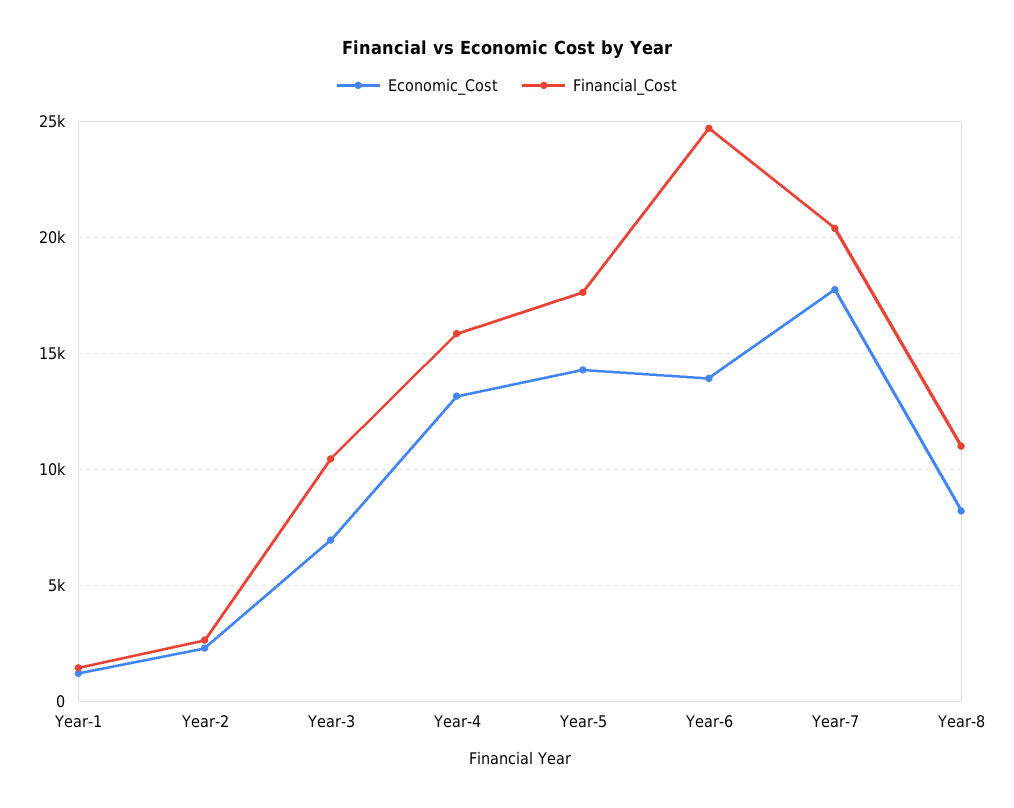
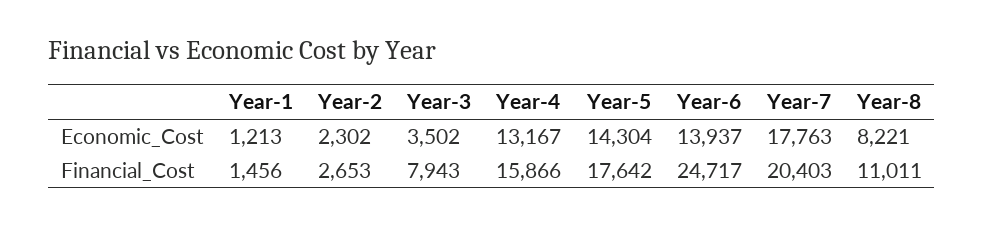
Economic_Cost, Year-3: 7000 -> 3502
Financial_Cost, Year-3: 10500 -> 7943

